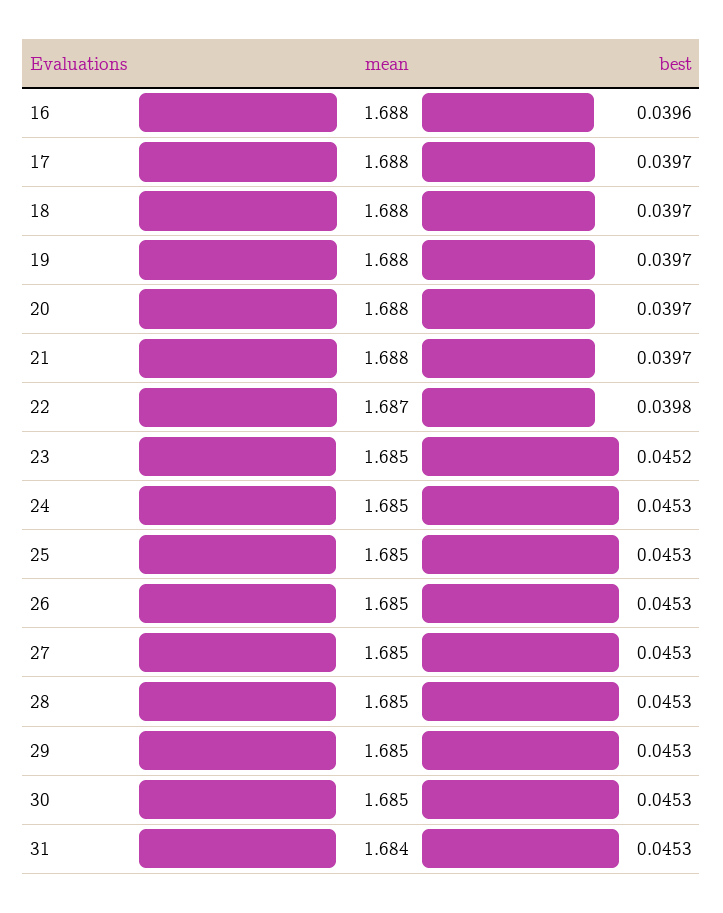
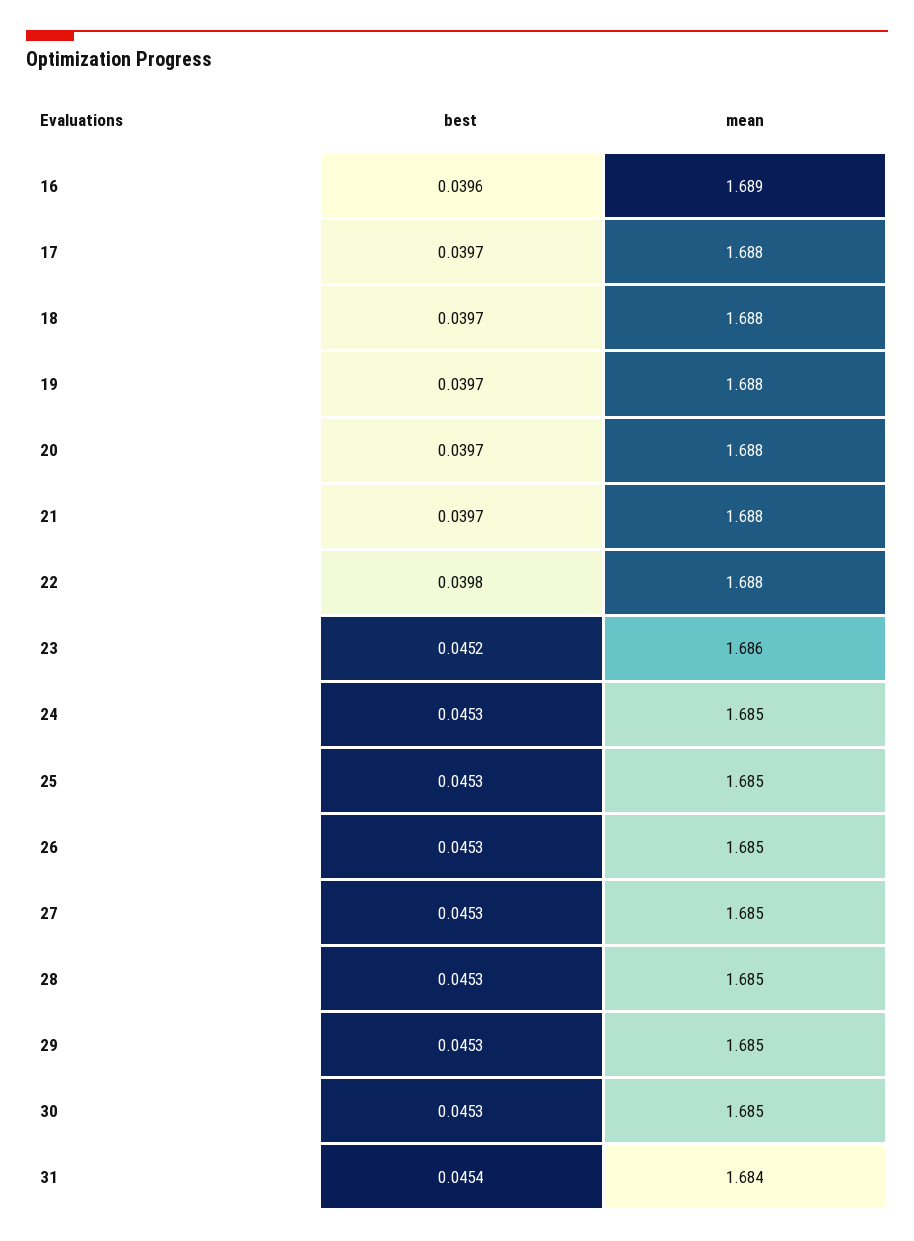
mean, 16: 1.688 -> 1.689
mean, 22: 1.687 -> 1.688
mean, 23: 1.685 -> 1.686
best, 31: 0.0453 -> 0.0454

